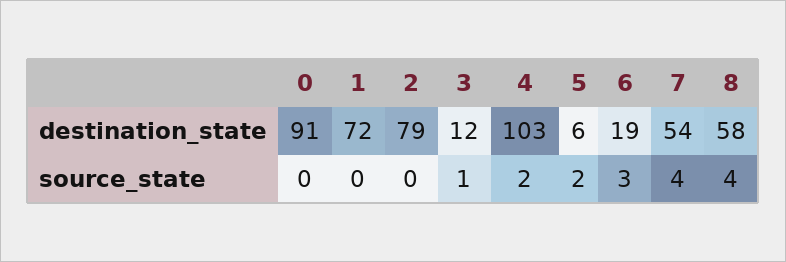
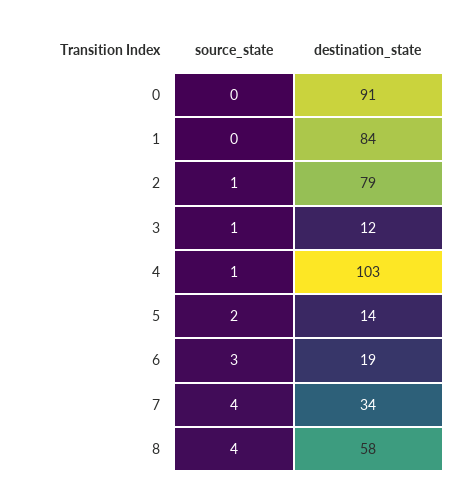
1, destination_state: 72 -> 84
5, destination_state: 6 -> 14
7, destination_state: 54 -> 34
2, source_state: 0 -> 1
4, source_state: 2 -> 1

